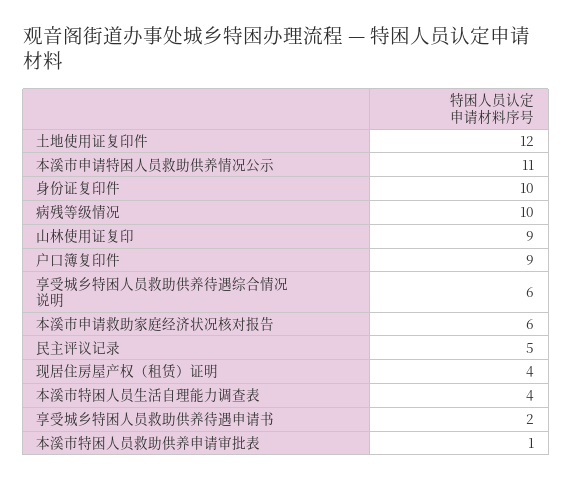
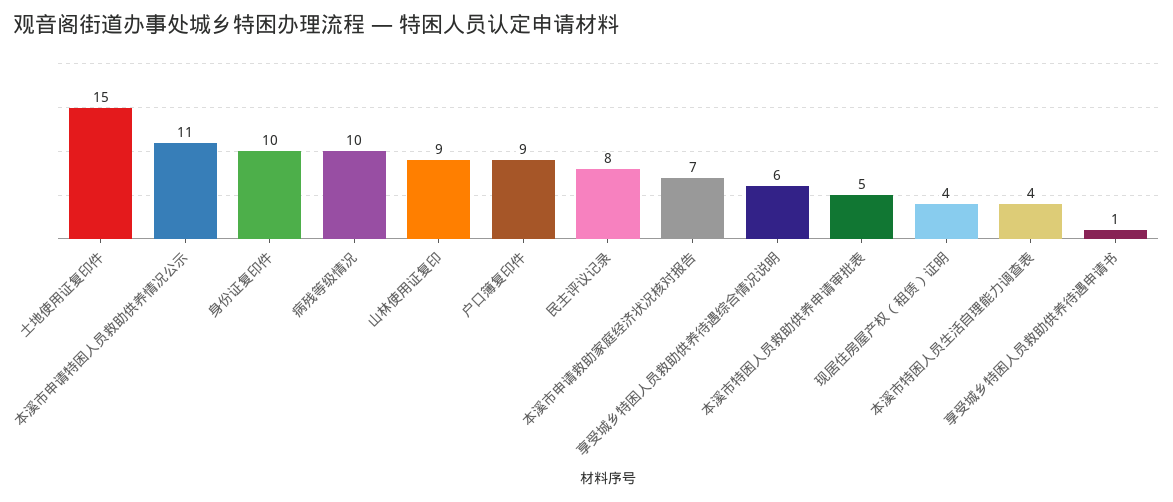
土地使用证复印件: 12 -> 15
本溪市申请救助家庭经济状况核对报告: 6 -> 7
民主评议记录: 5 -> 8
享受城乡特困人员救助供养待遇申请书: 2 -> 1
本溪市特困人员救助供养申请审批表: 1 -> 5

